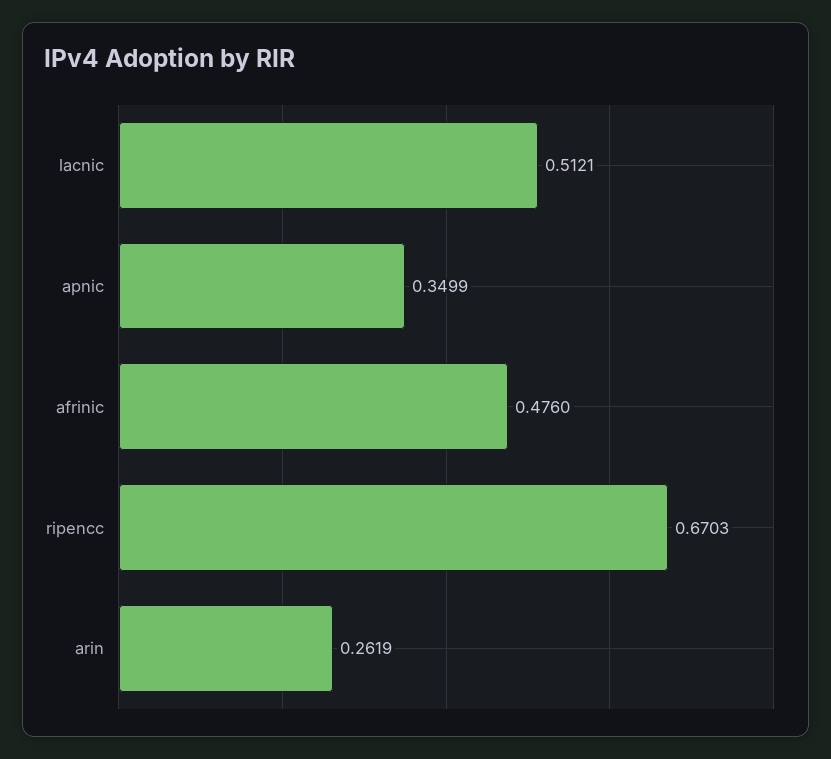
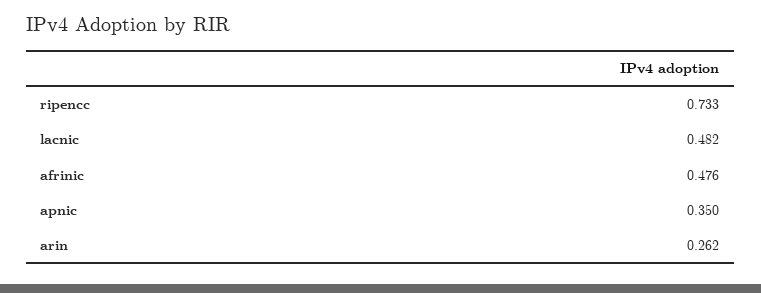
lacnic: 0.5121 -> 0.482
ripencc: 0.6703 -> 0.733

